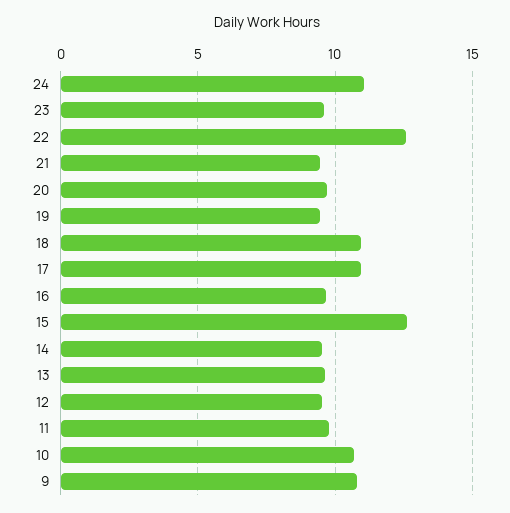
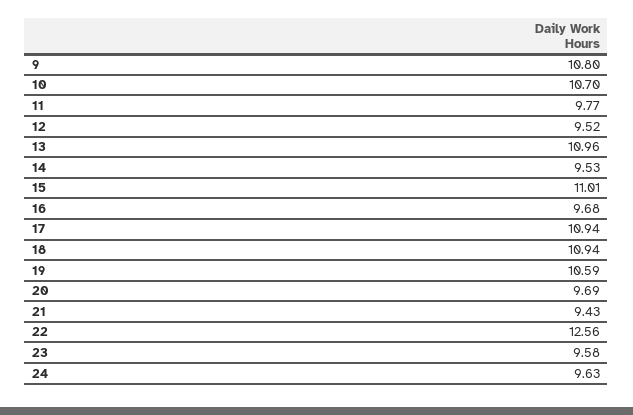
24: 11 -> 9.63
19: 9.5 -> 10.59
15: 12.5 -> 11.01
13: 9.5 -> 10.96

